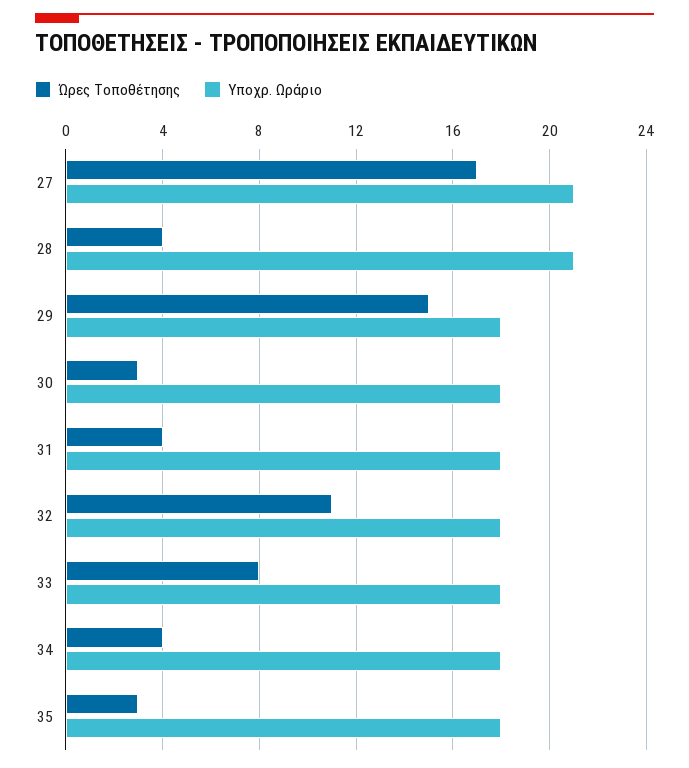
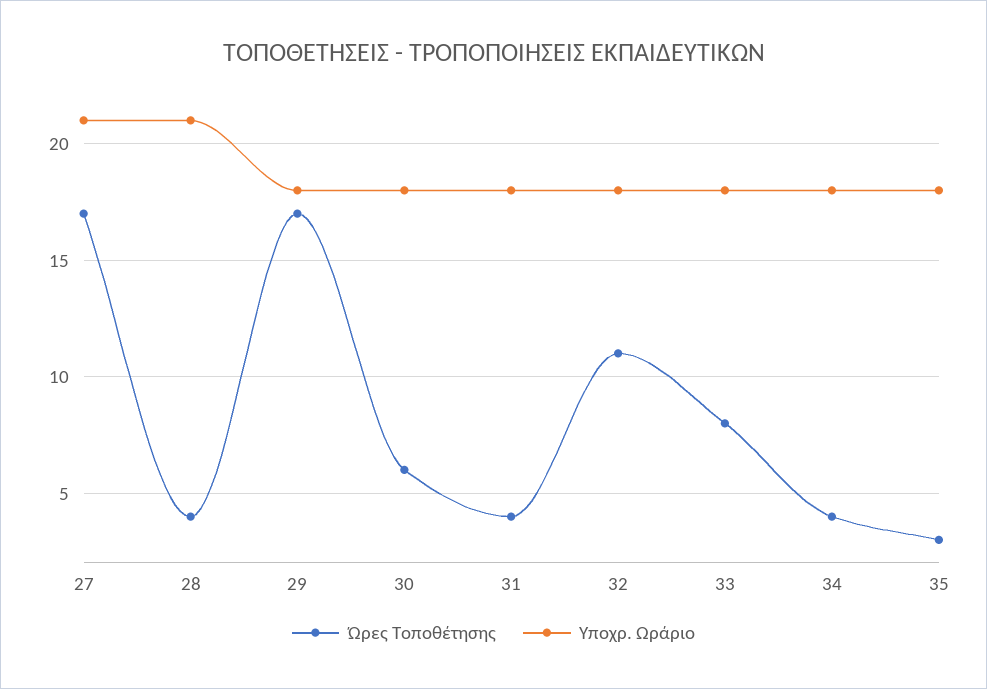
Ώρες Τοποθέτησης, 29: 15 -> 17
Ώρες Τοποθέτησης, 30: 3 -> 6

